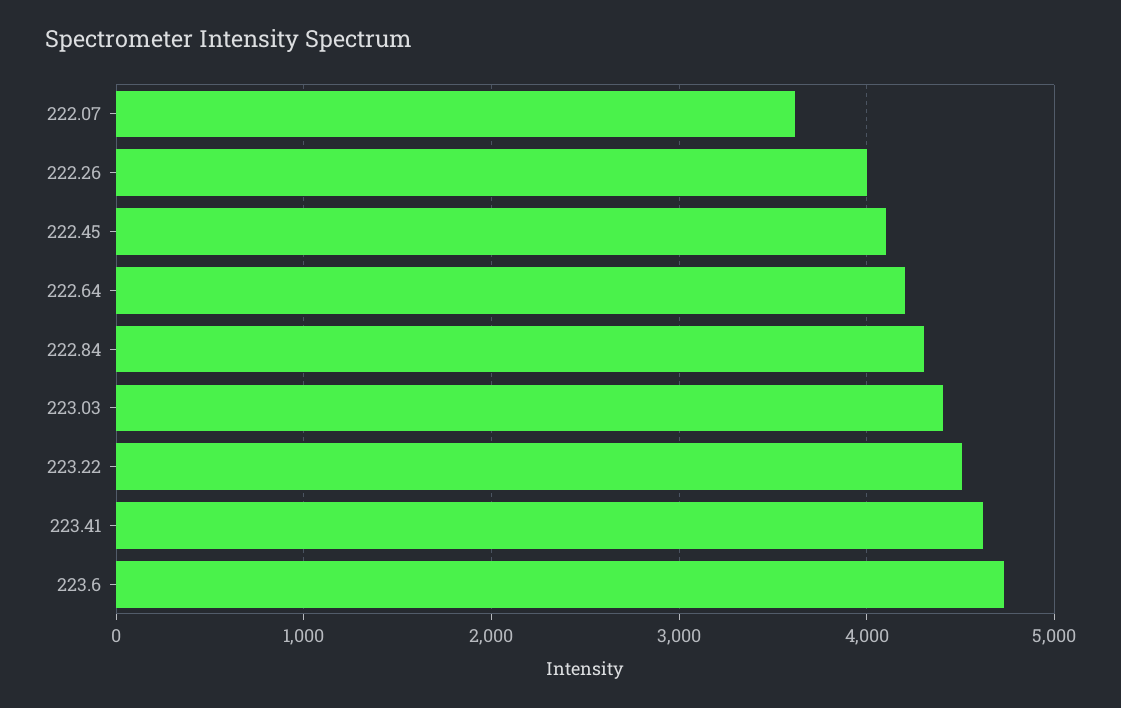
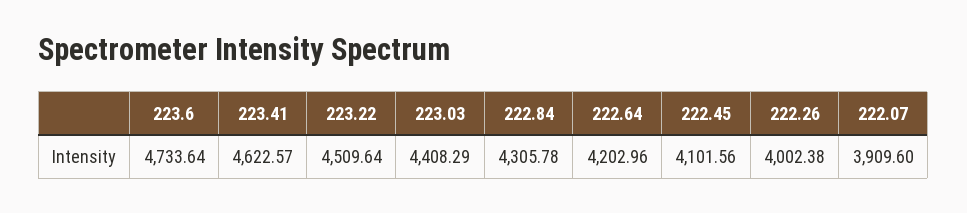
222.07: 3600 -> 3909.6

